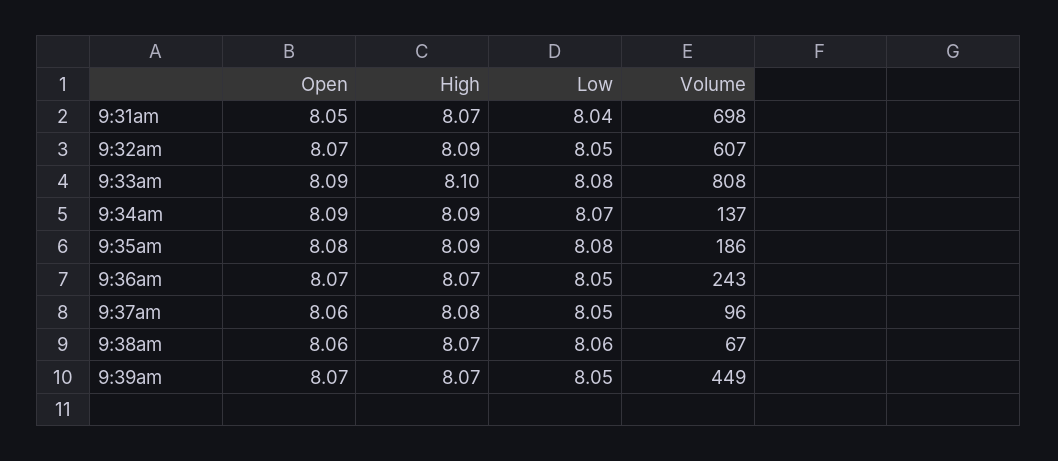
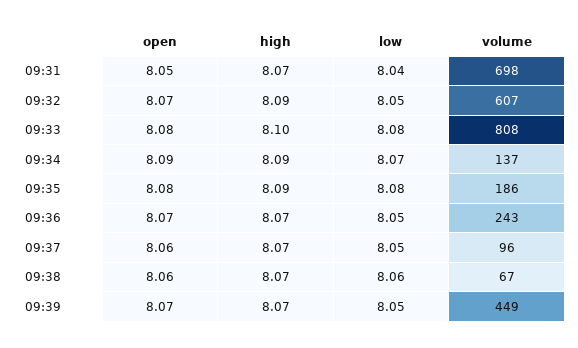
Open, 9:33am: 8.09 -> 8.08
High, 9:37am: 8.08 -> 8.07

